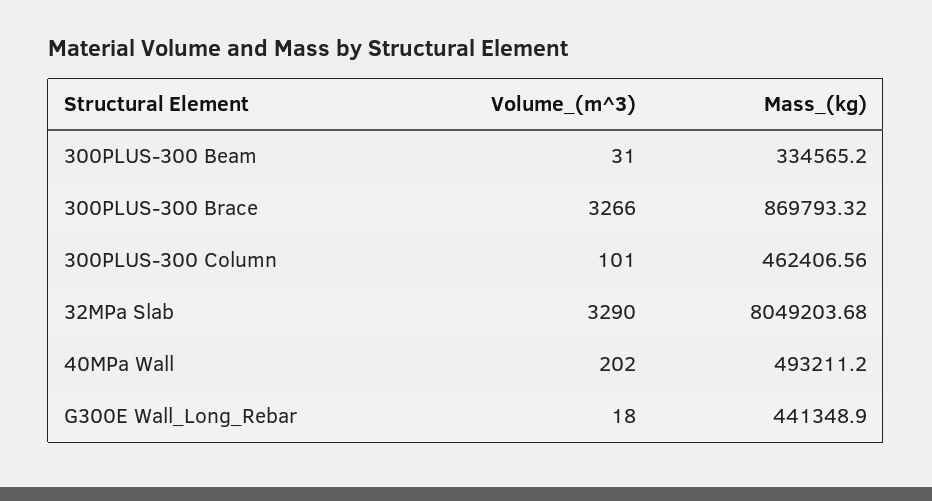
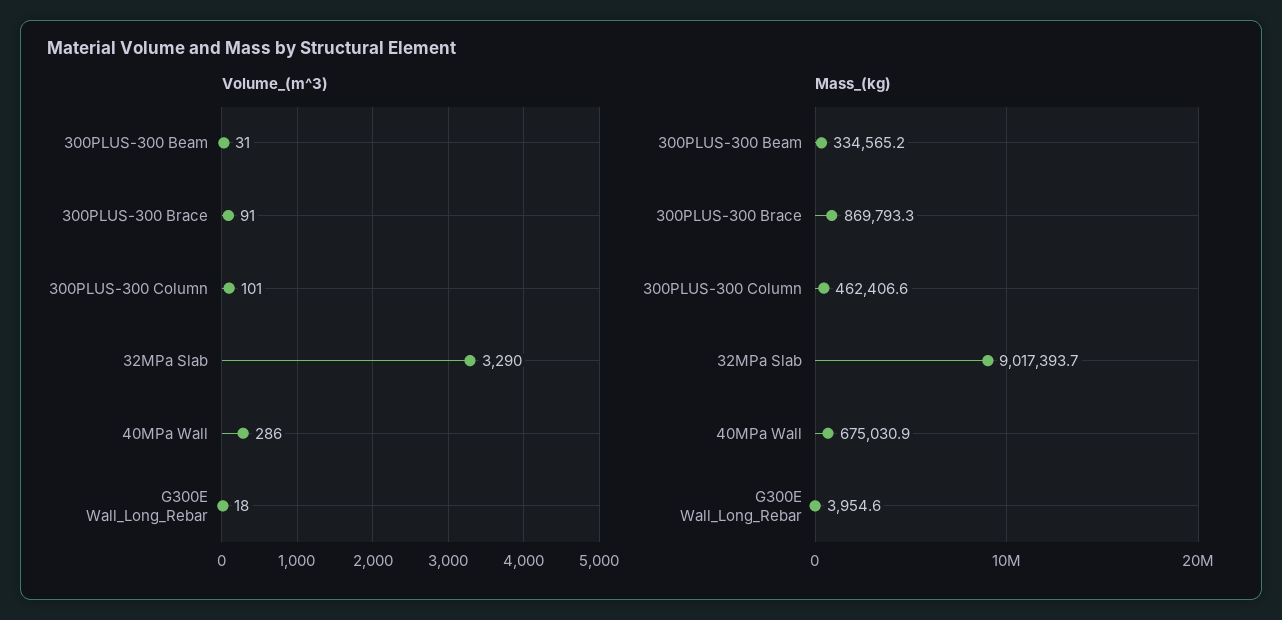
Volume_(m^3), 300PLUS-300 Brace: 3266 -> 91
Mass_(kg), 32MPa Slab: 8049203.68 -> 9017393.7
Volume_(m^3), 40MPa Wall: 202 -> 286
Mass_(kg), 40MPa Wall: 493211.2 -> 675030.9
Mass_(kg), G300E Wall_Long_Rebar: 441348.9 -> 3954.6

